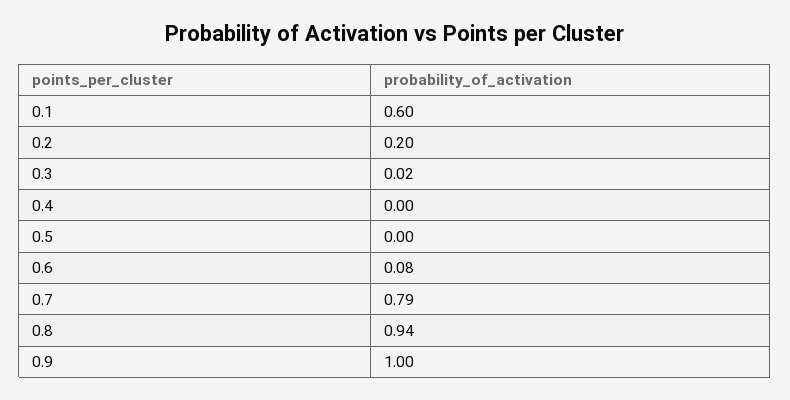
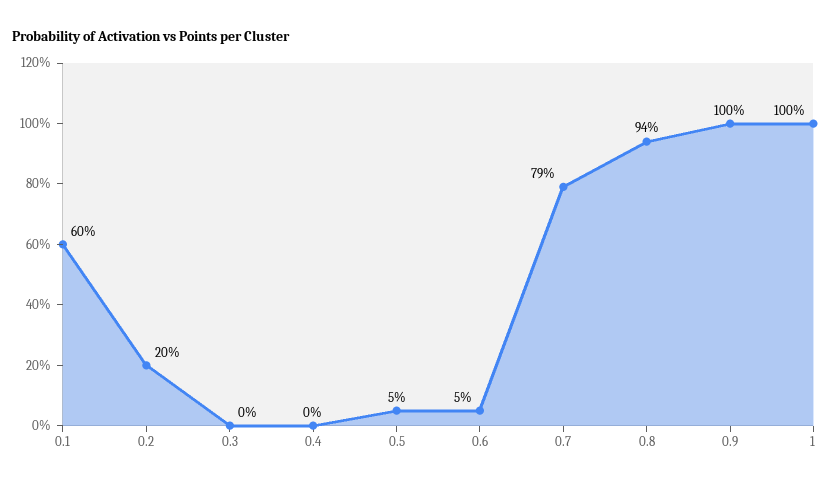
0.3: 0.02 -> 0
0.5: 0 -> 0.05
0.6: 0.08 -> 0.05
1: none -> 1

